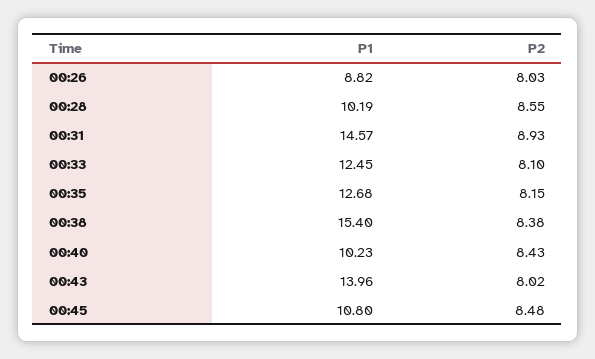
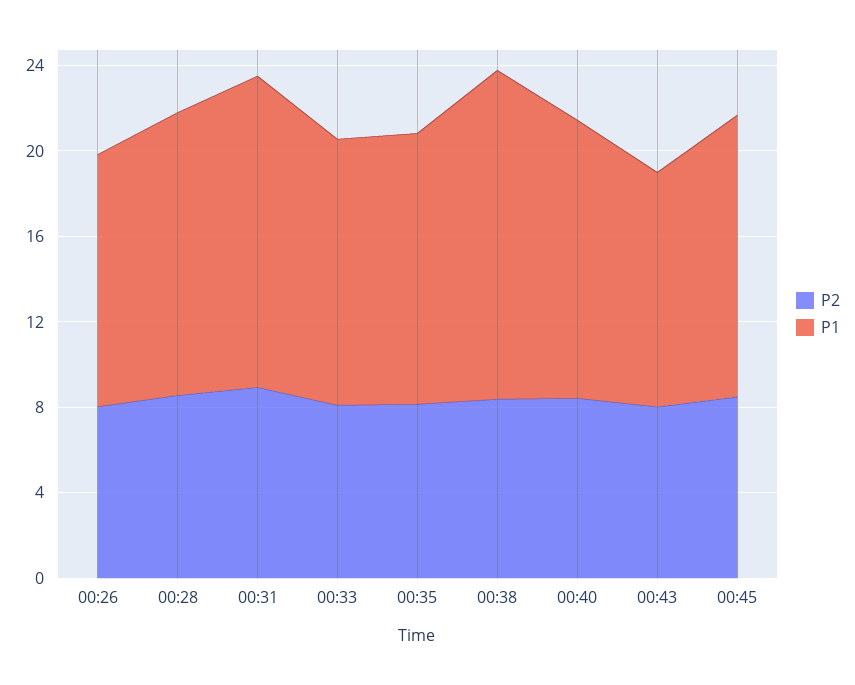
P1, 00:26: 8.82 -> 12
P1, 00:28: 10.19 -> 13
P1, 00:40: 10.23 -> 13
P1, 00:43: 13.96 -> 11
P1, 00:45: 10.8 -> 13

